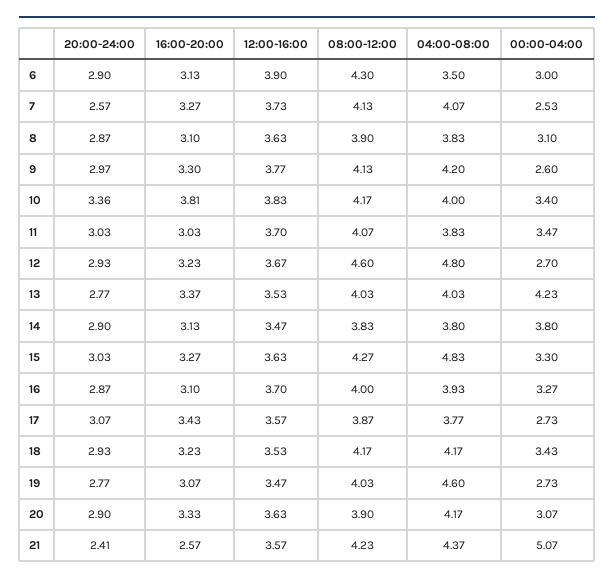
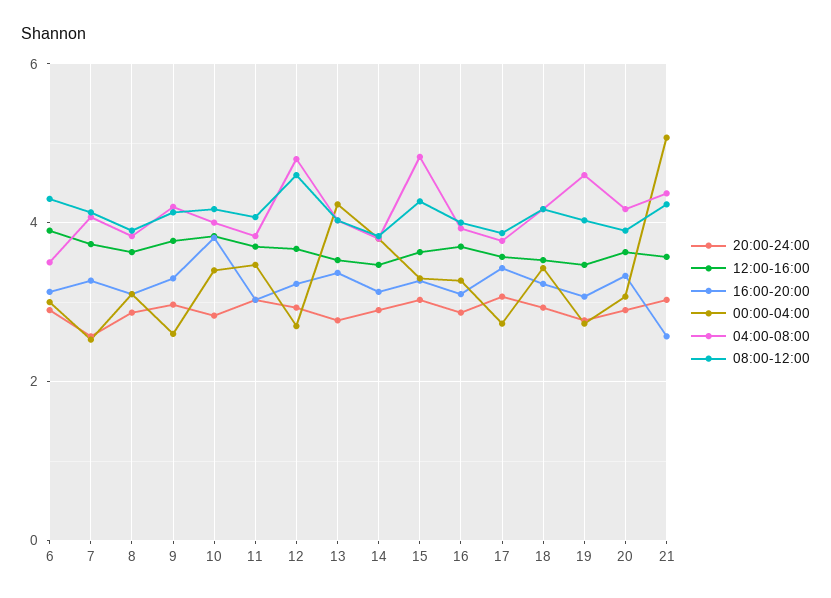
20:00-24:00, 10: 3.36 -> 2.8
20:00-24:00, 21: 2.41 -> 3

